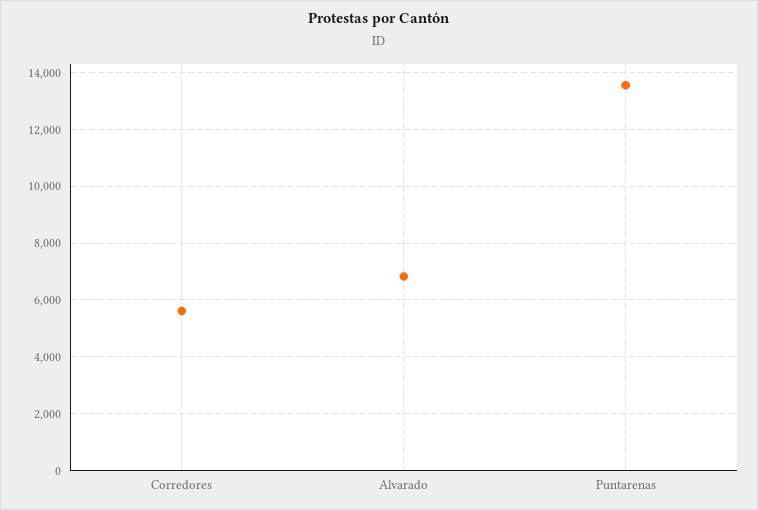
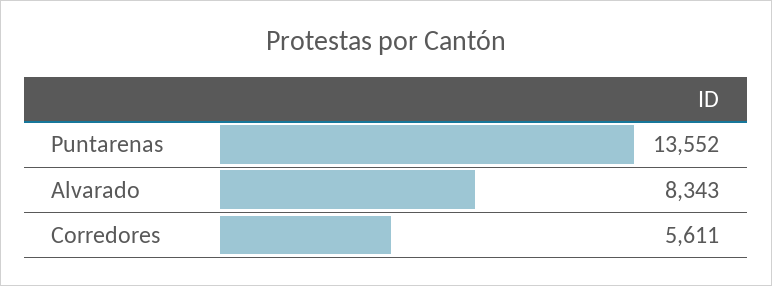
Alvarado: 6750 -> 8343

